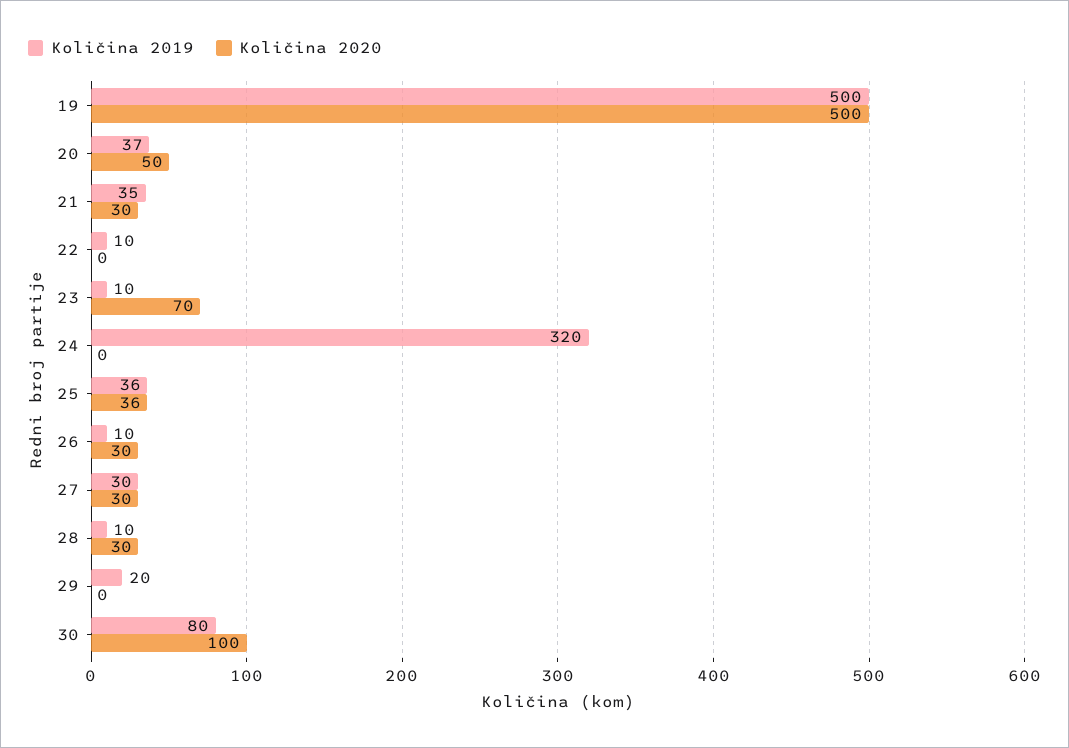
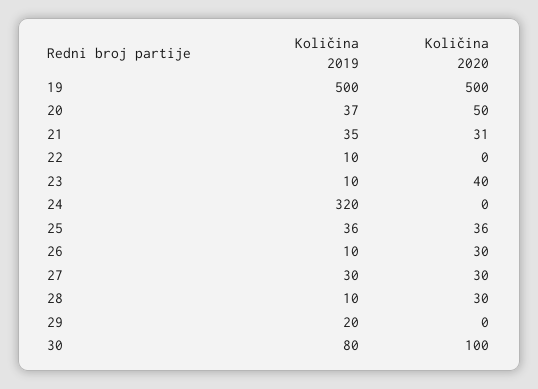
Količina 2020, 21: 30 -> 31
Količina 2020, 23: 70 -> 40

